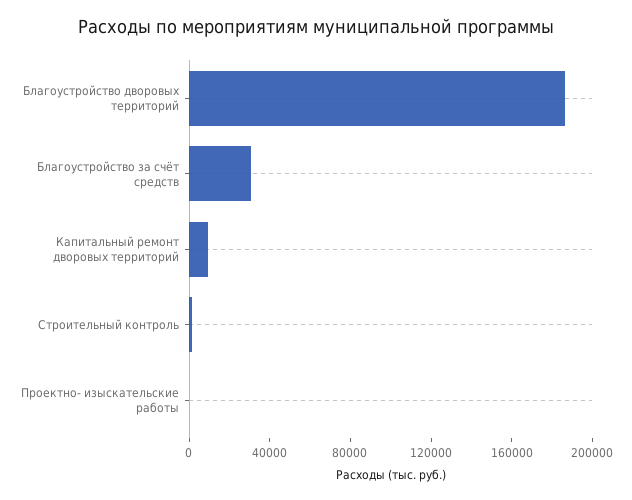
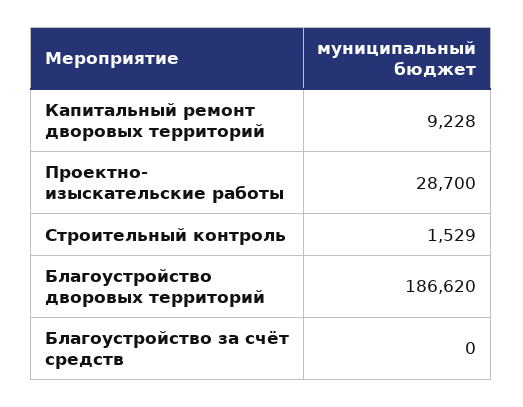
Благоустройство за счёт средств: 30000 -> 0
Проектно- изыскательские работы: 0 -> 28700

